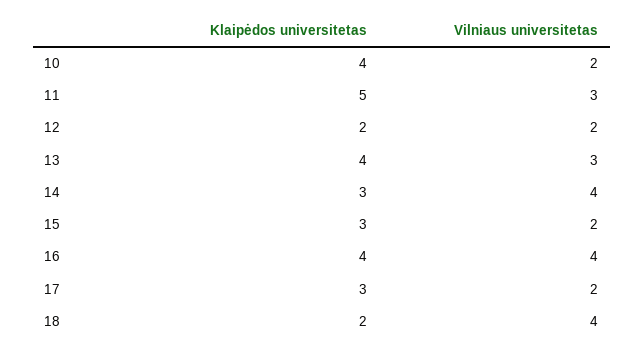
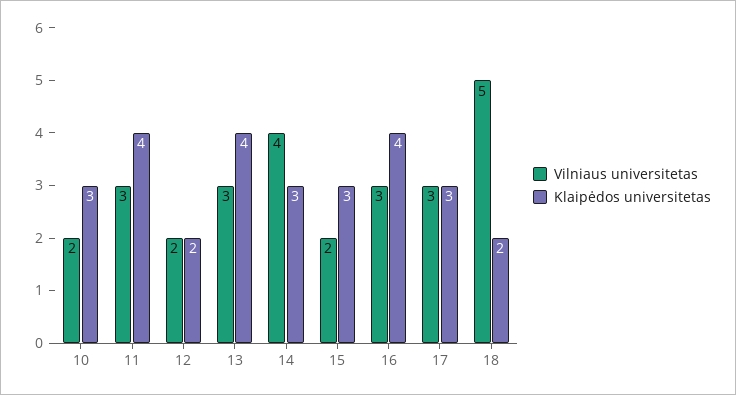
Klaipėdos universitetas, 10: 4 -> 3
Klaipėdos universitetas, 11: 5 -> 4
Vilniaus universitetas, 16: 4 -> 3
Vilniaus universitetas, 17: 2 -> 3
Vilniaus universitetas, 18: 4 -> 5

